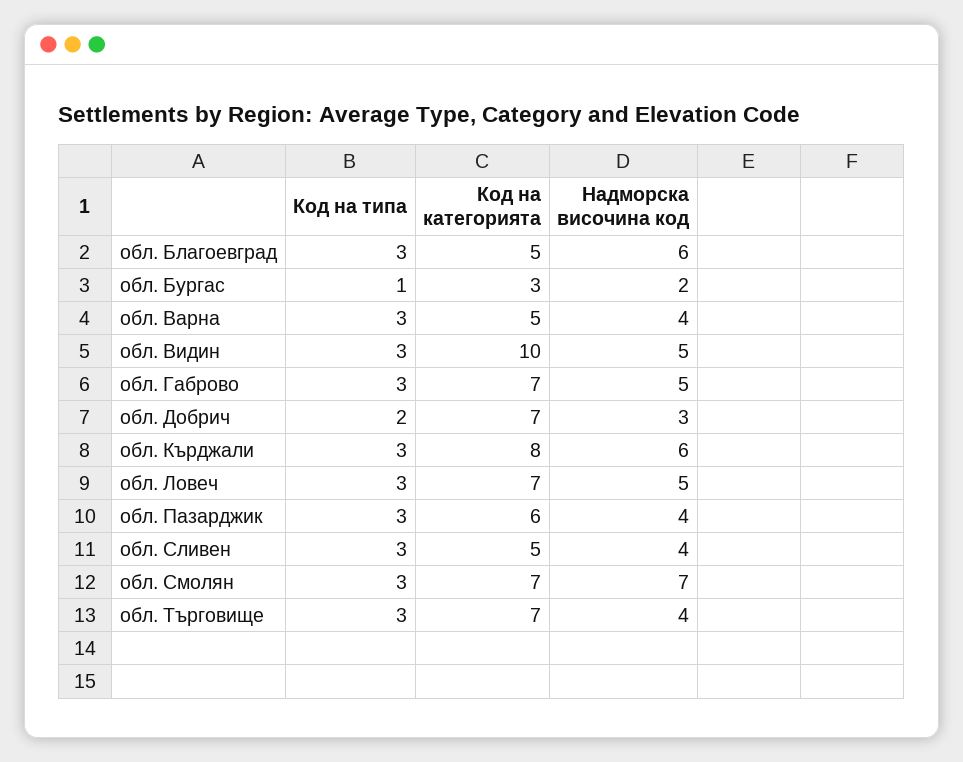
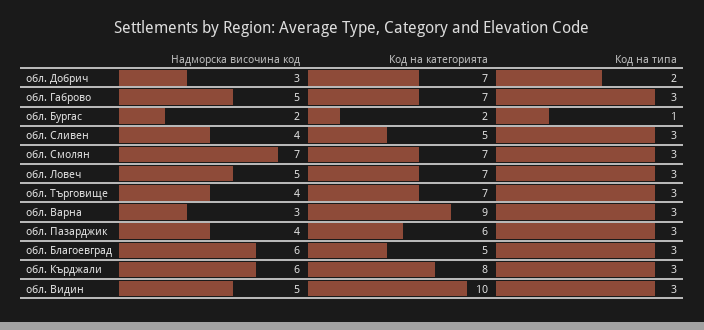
Код на категорията, обл. Бургас: 3 -> 2
Код на категорията, обл. Варна: 5 -> 9
Надморска височина код, обл. Варна: 4 -> 3

